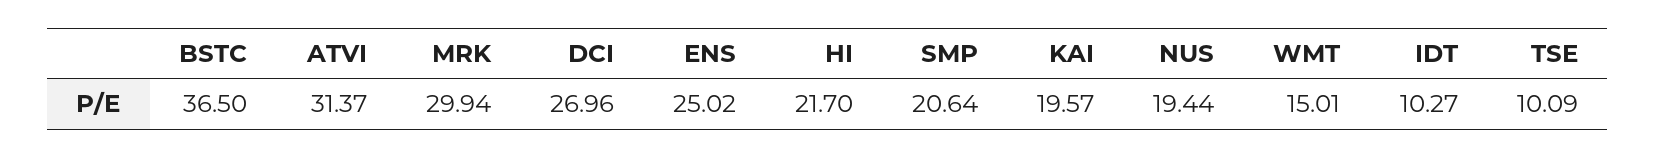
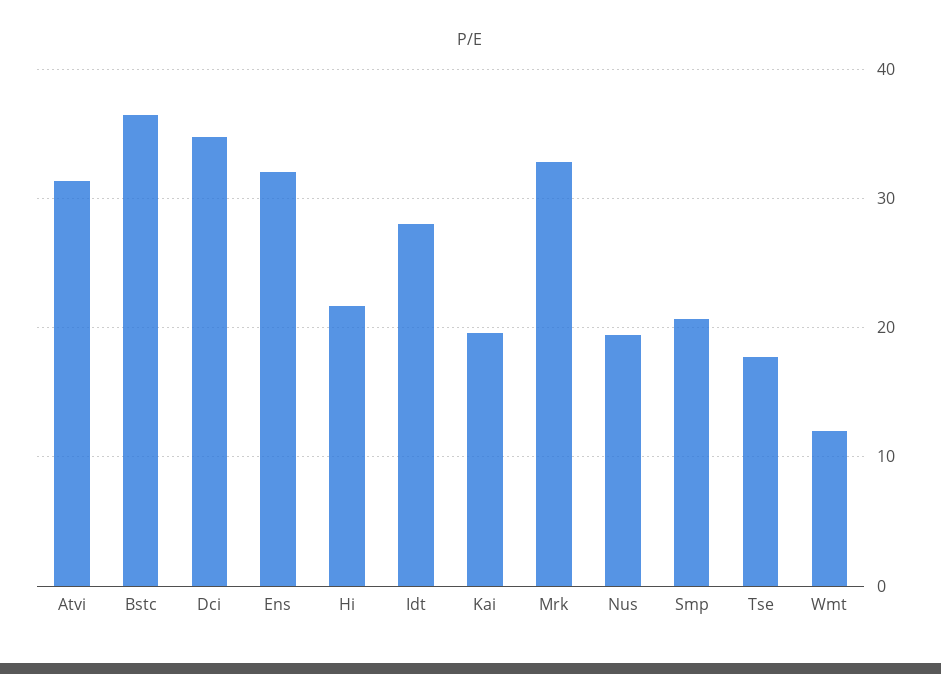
MRK: 29.94 -> 33
DCI: 26.96 -> 35
ENS: 25.02 -> 32
WMT: 15.01 -> 12
IDT: 10.27 -> 28
TSE: 10.09 -> 18

